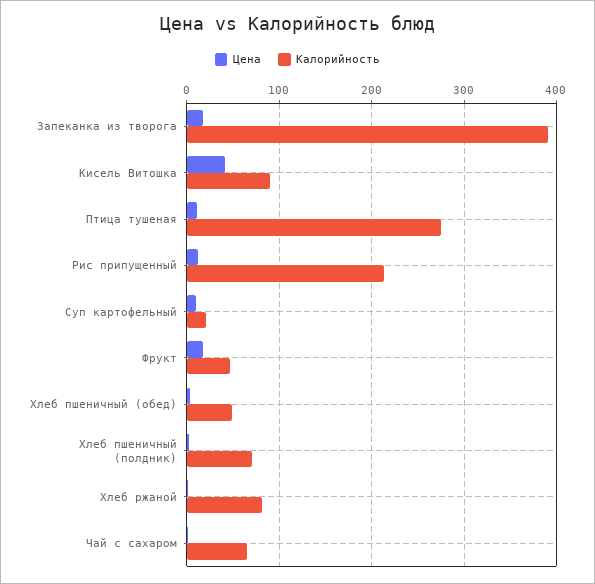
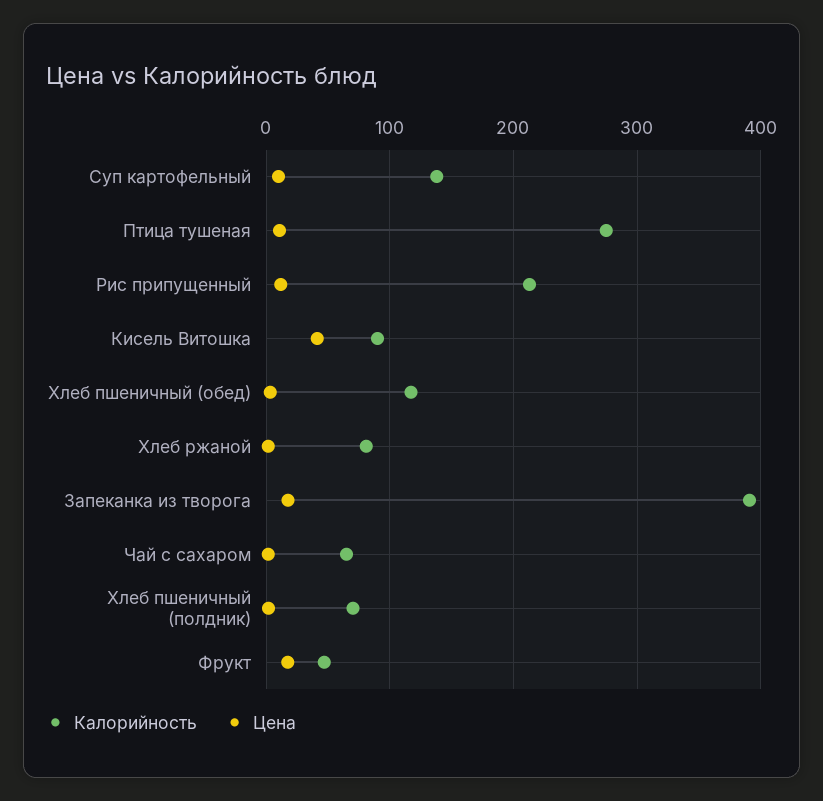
Калорийность, Суп картофельный: 20 -> 140
Калорийность, Хлеб пшеничный (обед): 50 -> 120

